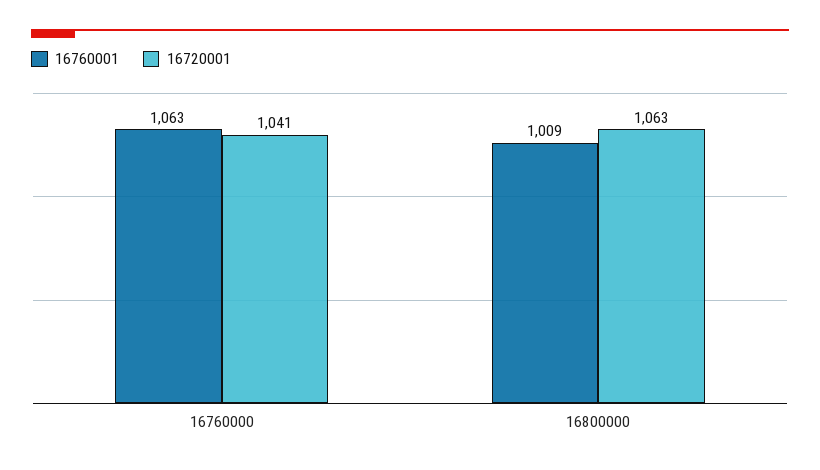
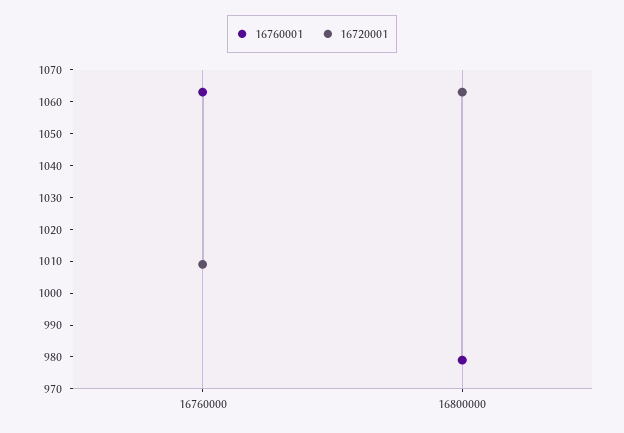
16720001, 16760000: 1041 -> 1010
16760001, 16800000: 1009 -> 980

